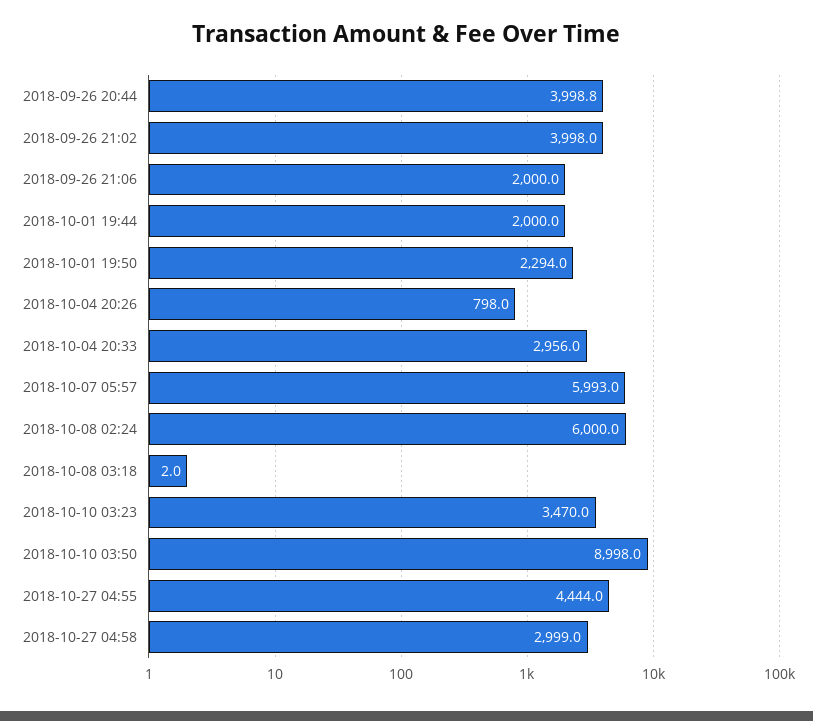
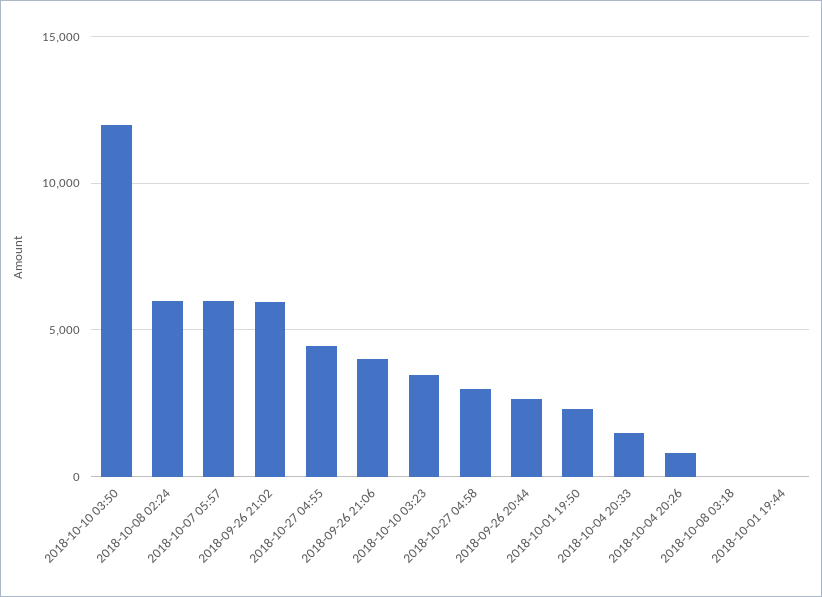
2018-09-26 20:44: 3998.8 -> 2500
2018-09-26 21:02: 3998 -> 6000
2018-09-26 21:06: 2000 -> 4000
2018-10-01 19:44: 2000 -> 0
2018-10-04 20:33: 2956 -> 1500
2018-10-10 03:50: 8998 -> 12000

